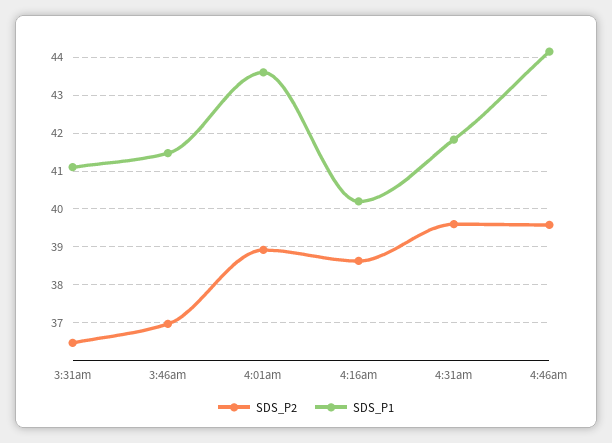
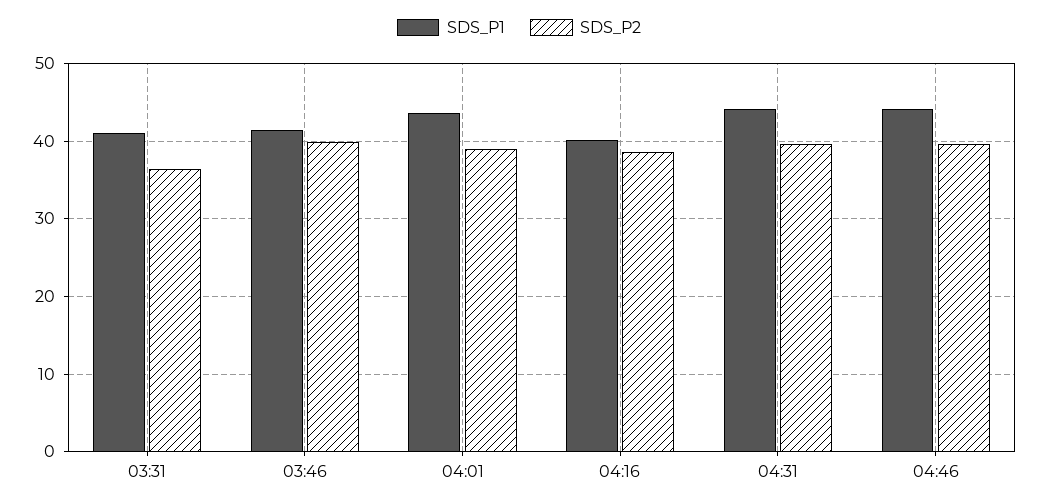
SDS_P2, 3:46am: 37 -> 40
SDS_P1, 4:31am: 41.8 -> 44

